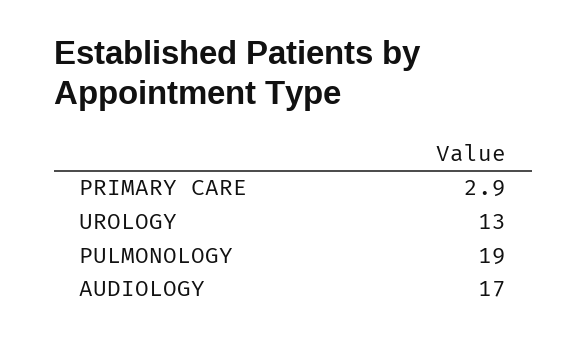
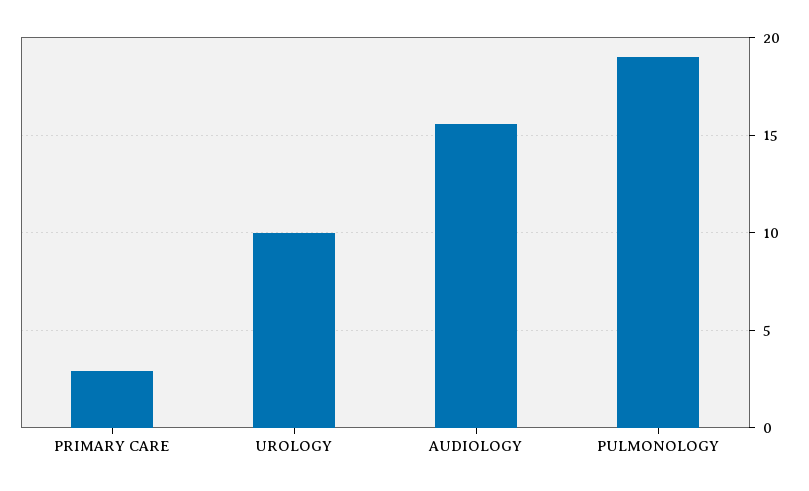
UROLOGY: 13 -> 10
AUDIOLOGY: 17 -> 15.5

